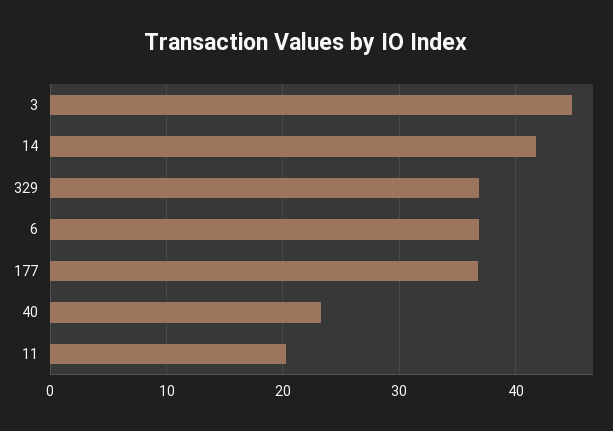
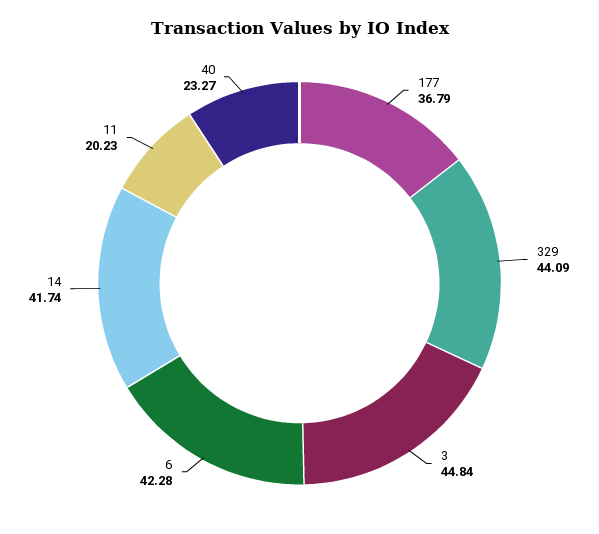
329: 37 -> 44.09
6: 37 -> 42.28

